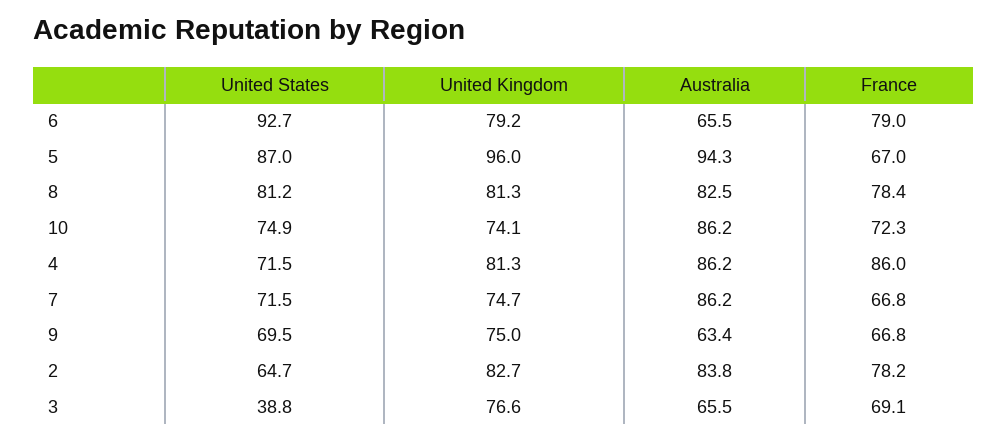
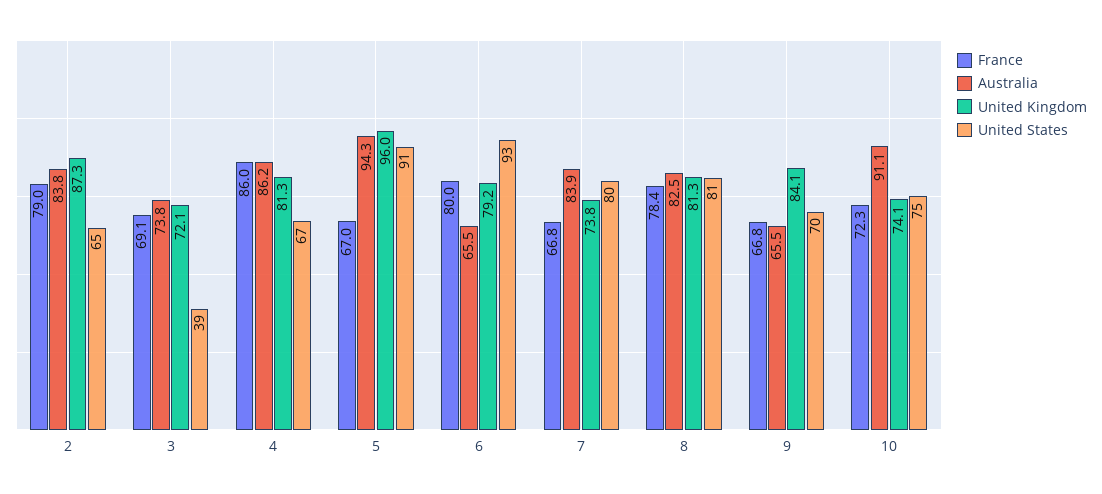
France, 6: 79 -> 80
United States, 5: 87 -> 91
Australia, 10: 86.2 -> 91.1
United States, 4: 71.5 -> 67
United States, 7: 71.5 -> 80
United Kingdom, 7: 74.7 -> 73.8
Australia, 7: 86.2 -> 83.9
United Kingdom, 9: 75 -> 84.1
Australia, 9: 63.4 -> 65.5
United Kingdom, 2: 82.7 -> 87.3
France, 2: 78.2 -> 79
United Kingdom, 3: 76.6 -> 72.1
Australia, 3: 65.5 -> 73.8

